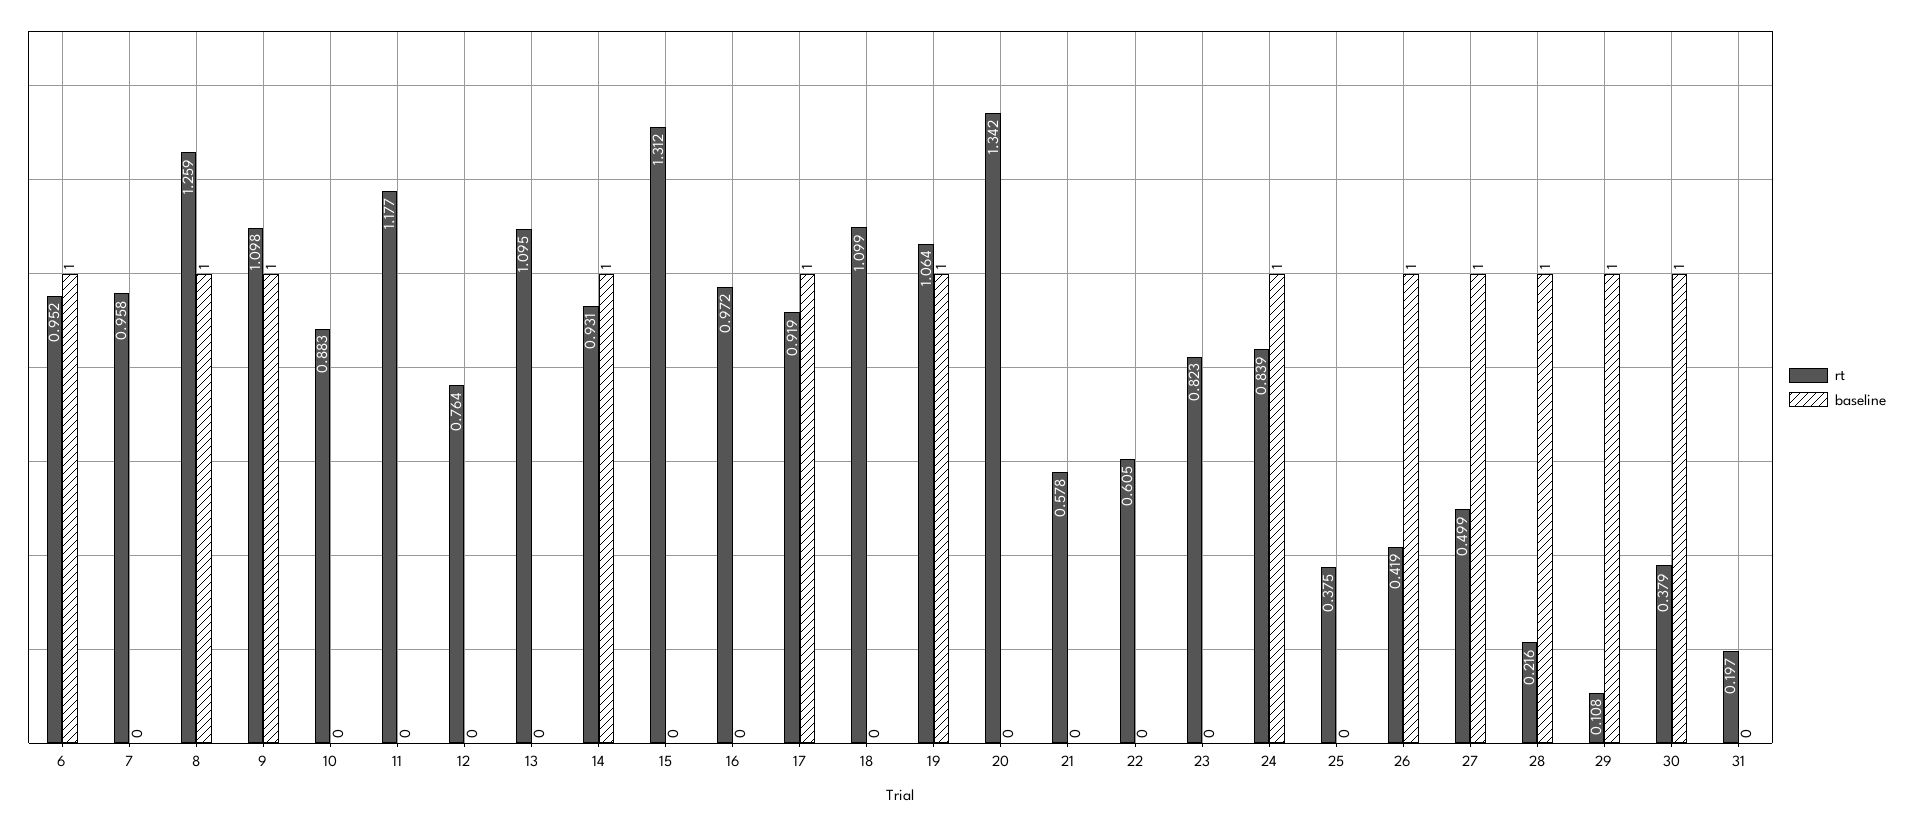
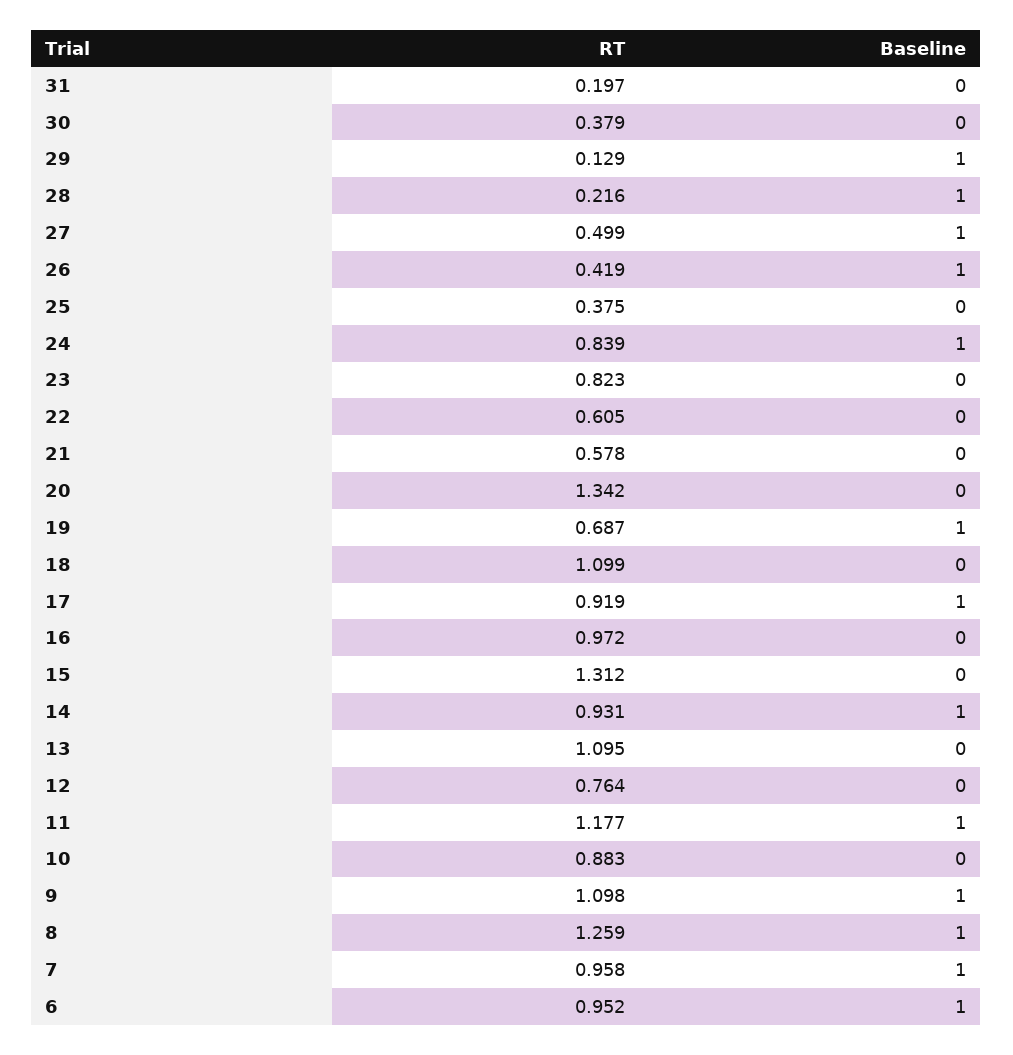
baseline, 7: 0 -> 1
baseline, 11: 0 -> 1
rt, 19: 1.064 -> 0.687
rt, 29: 0.108 -> 0.129
baseline, 30: 1 -> 0

